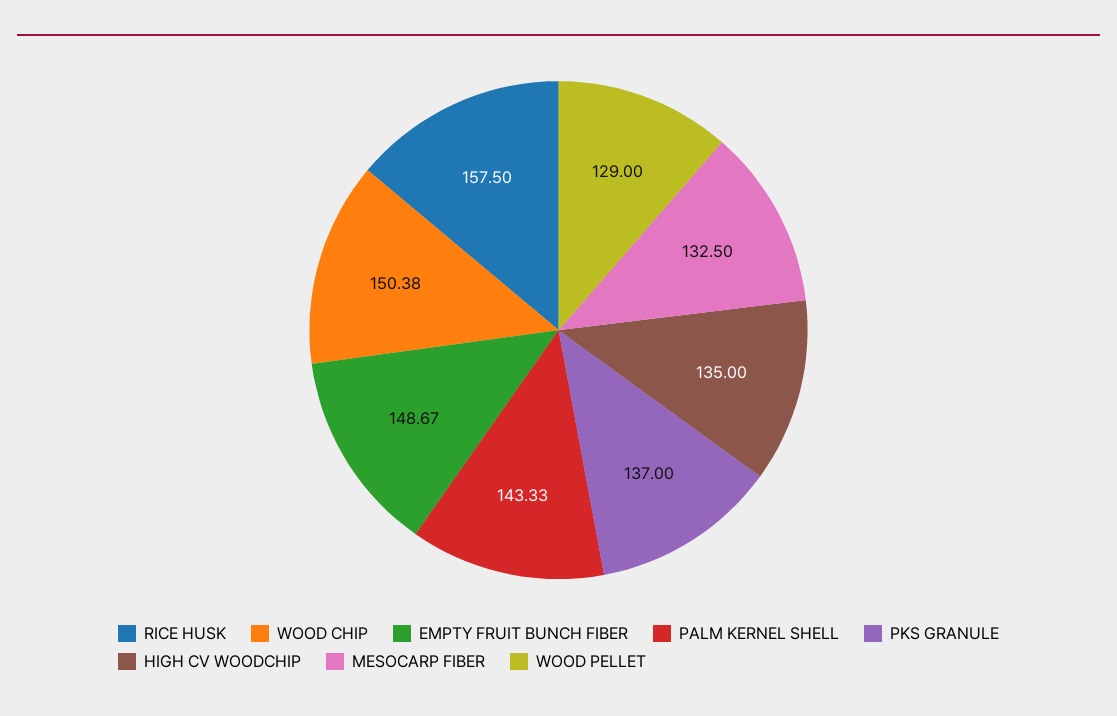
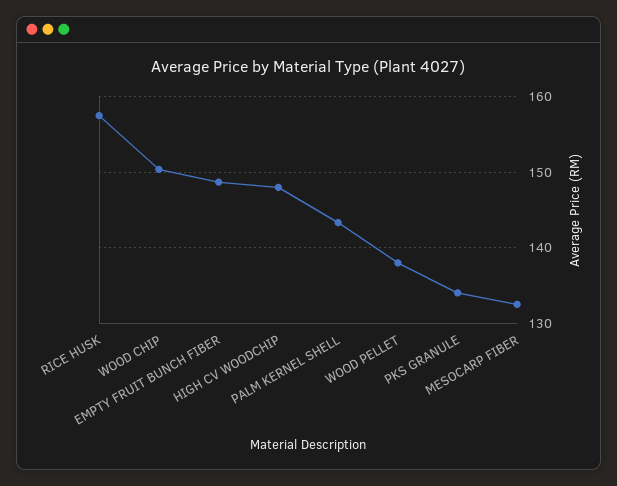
PKS GRANULE: 137 -> 134
HIGH CV WOODCHIP: 135 -> 148
WOOD PELLET: 129 -> 138

